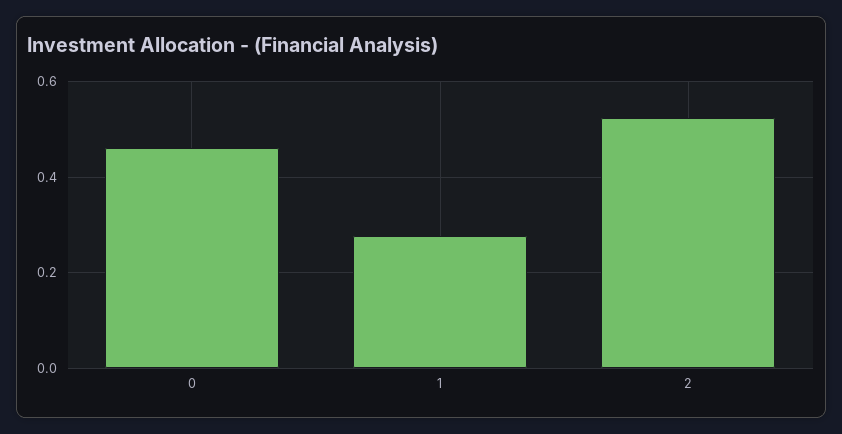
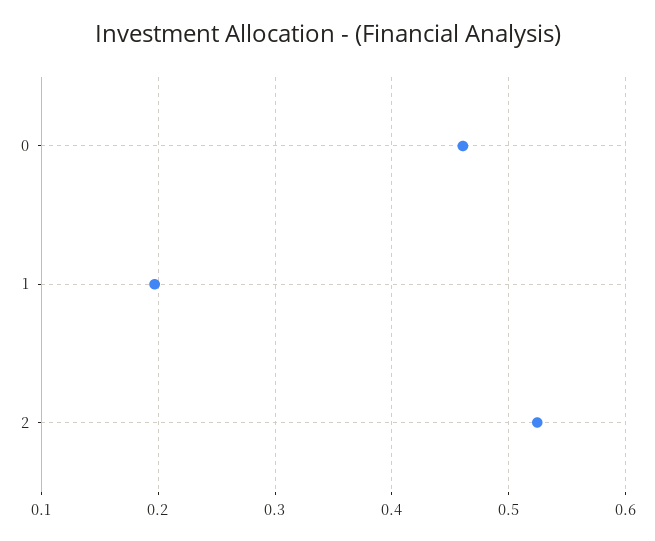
1: 0.28 -> 0.2

